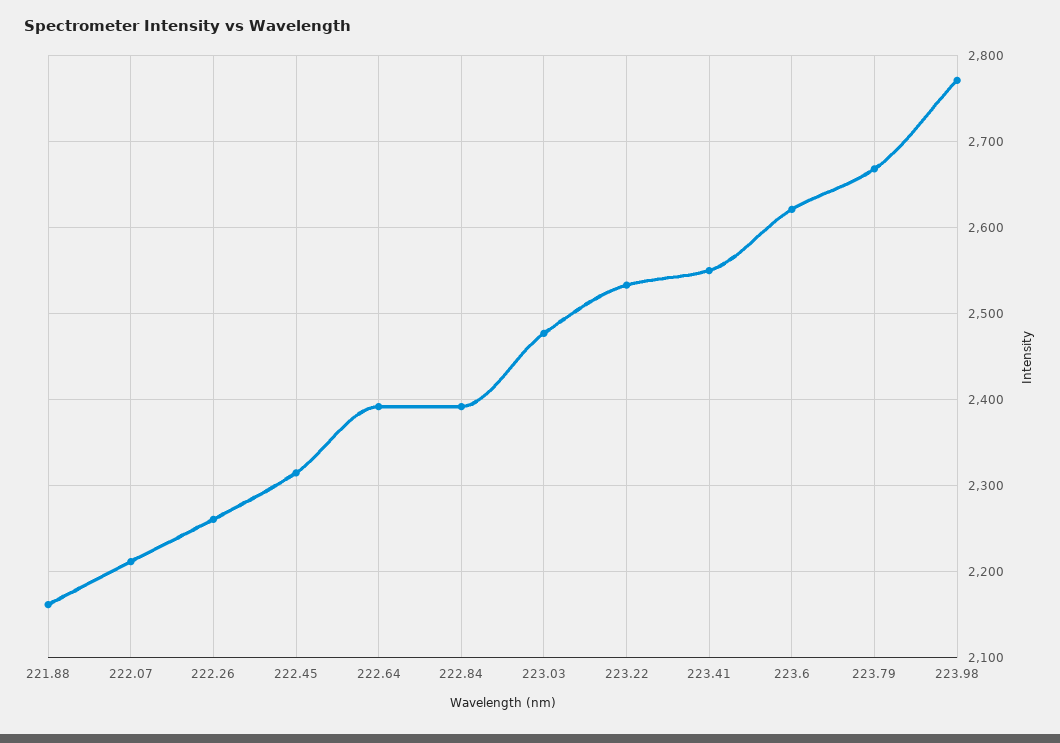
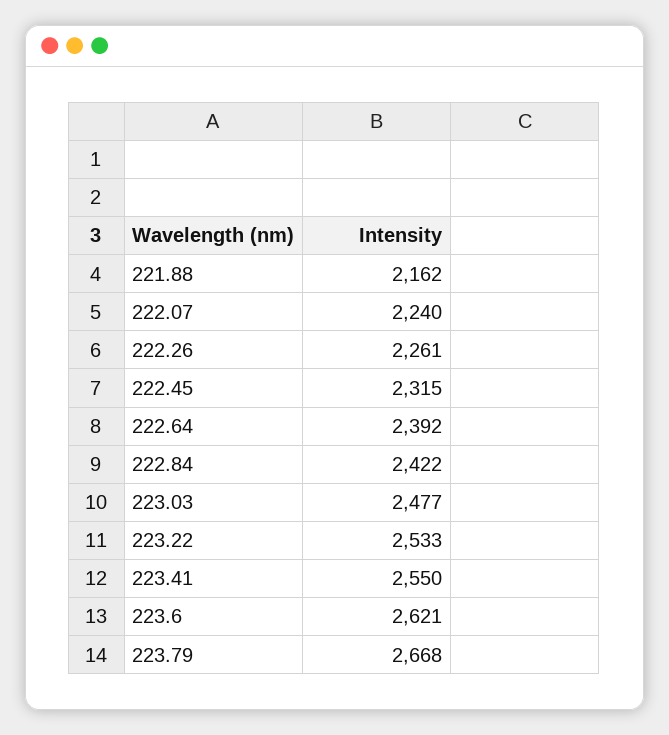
222.07: 2210 -> 2240
222.84: 2390 -> 2422
223.98: 2770 -> none

